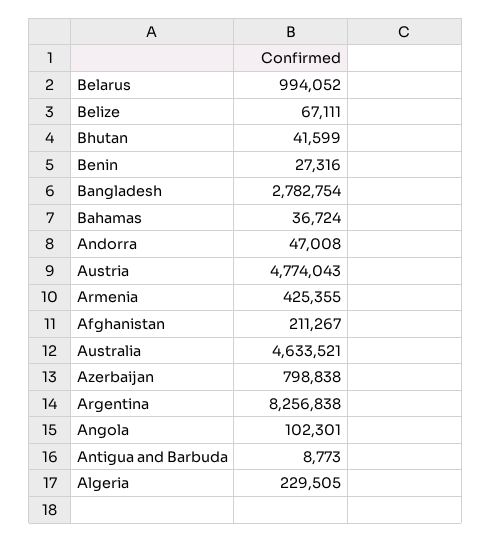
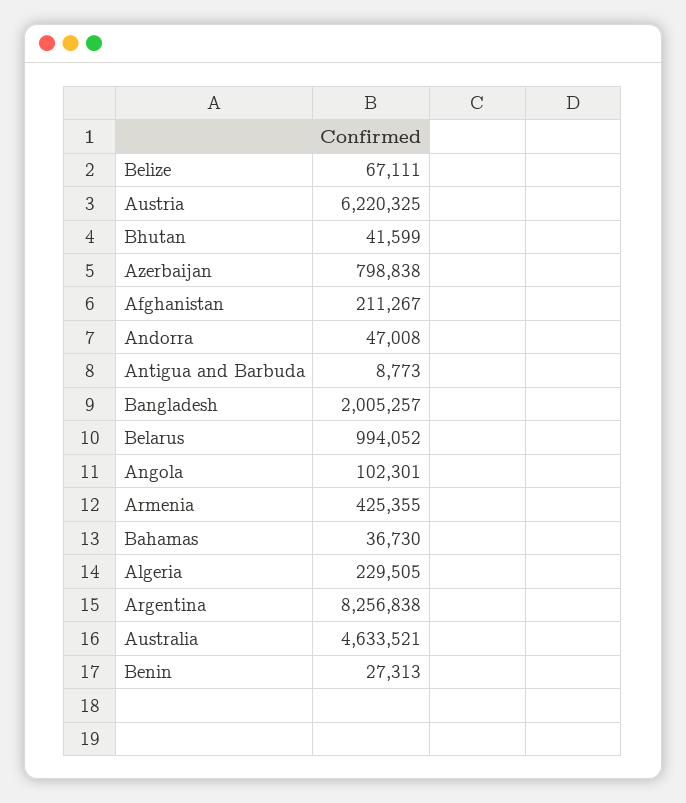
Benin: 27316 -> 27313
Bangladesh: 2782754 -> 2005257
Bahamas: 36724 -> 36730
Austria: 4774043 -> 6220325

